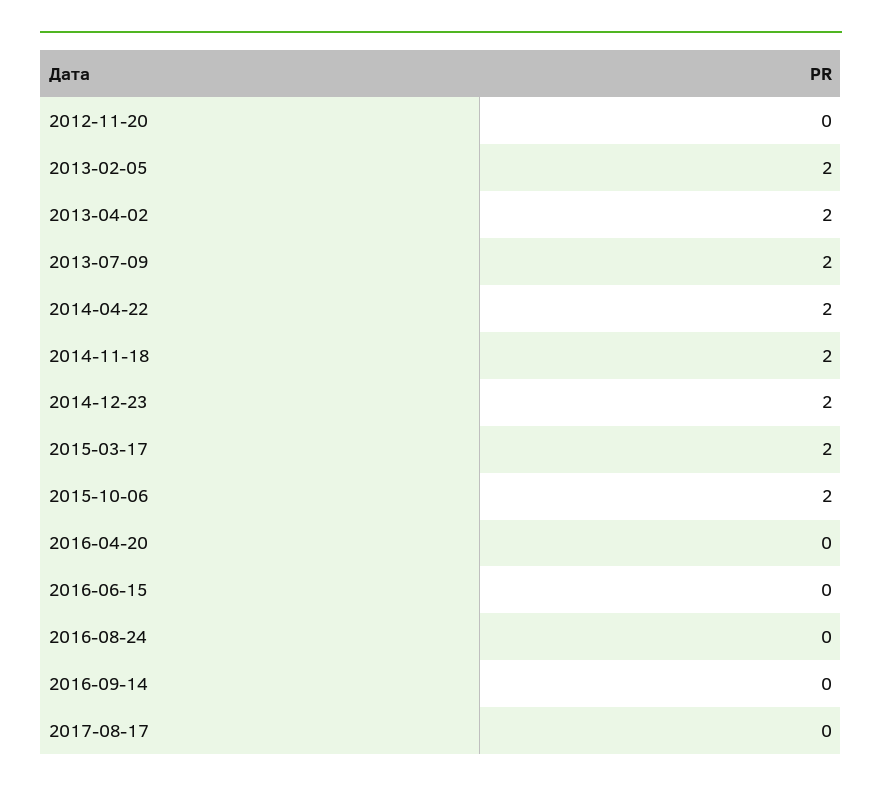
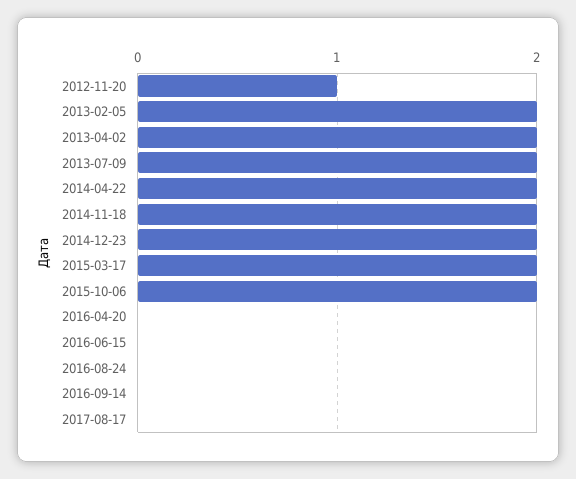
2012-11-20: 0 -> 1

